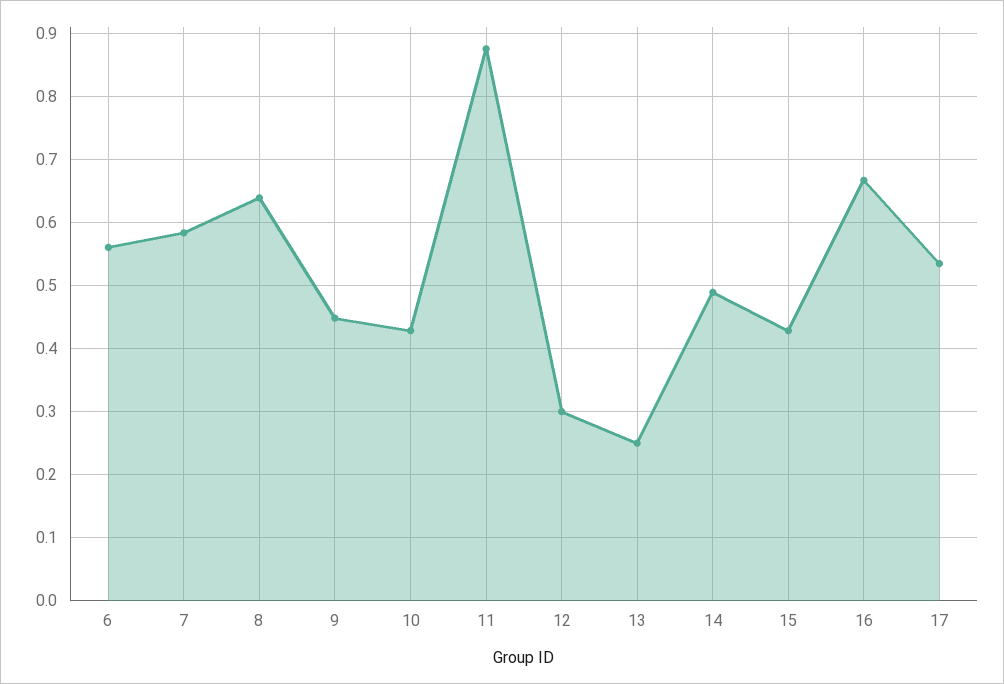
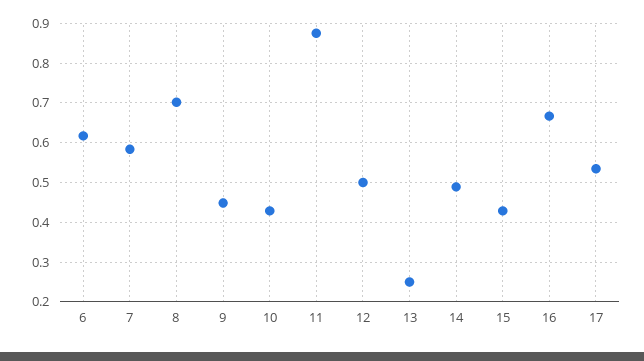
6: 0.56 -> 0.62
8: 0.64 -> 0.7
12: 0.3 -> 0.5

